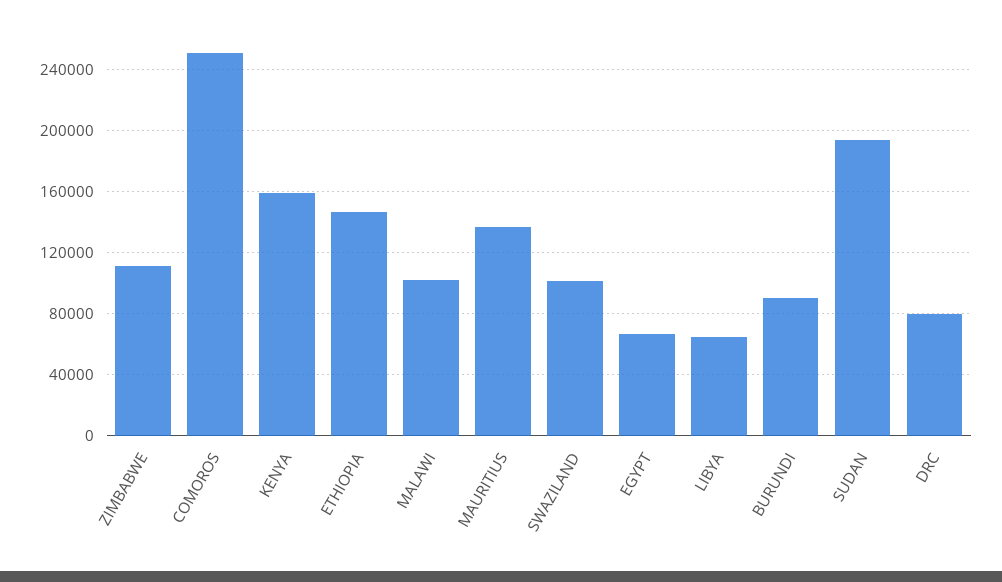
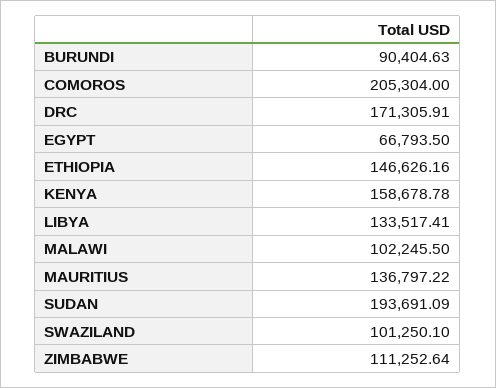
COMOROS: 250000 -> 205304
LIBYA: 65000 -> 133517.41
DRC: 80000 -> 171305.91

